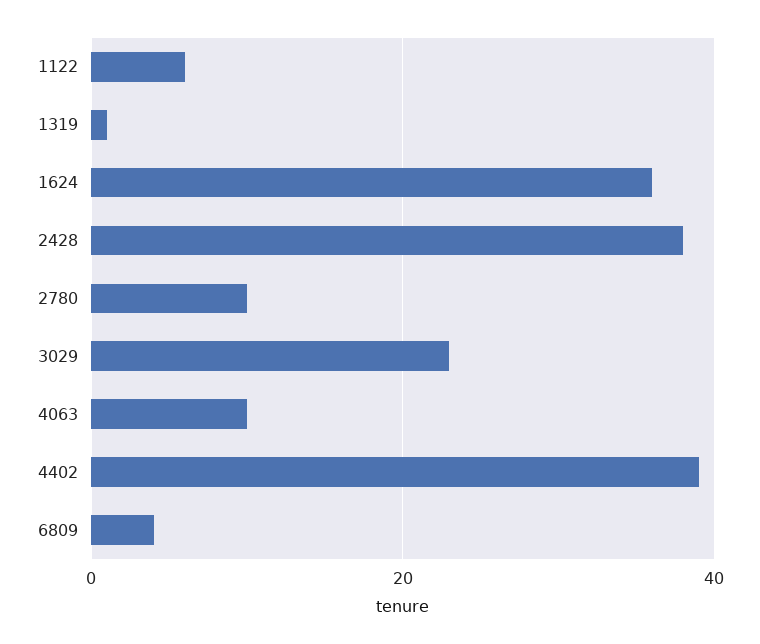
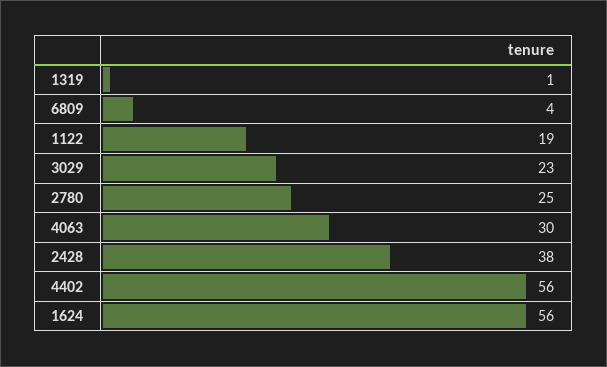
1122: 5 -> 19
1624: 35 -> 56
2780: 10 -> 25
4063: 10 -> 30
4402: 40 -> 56

